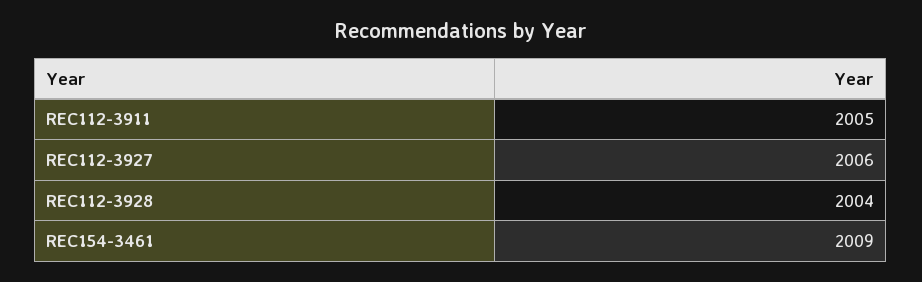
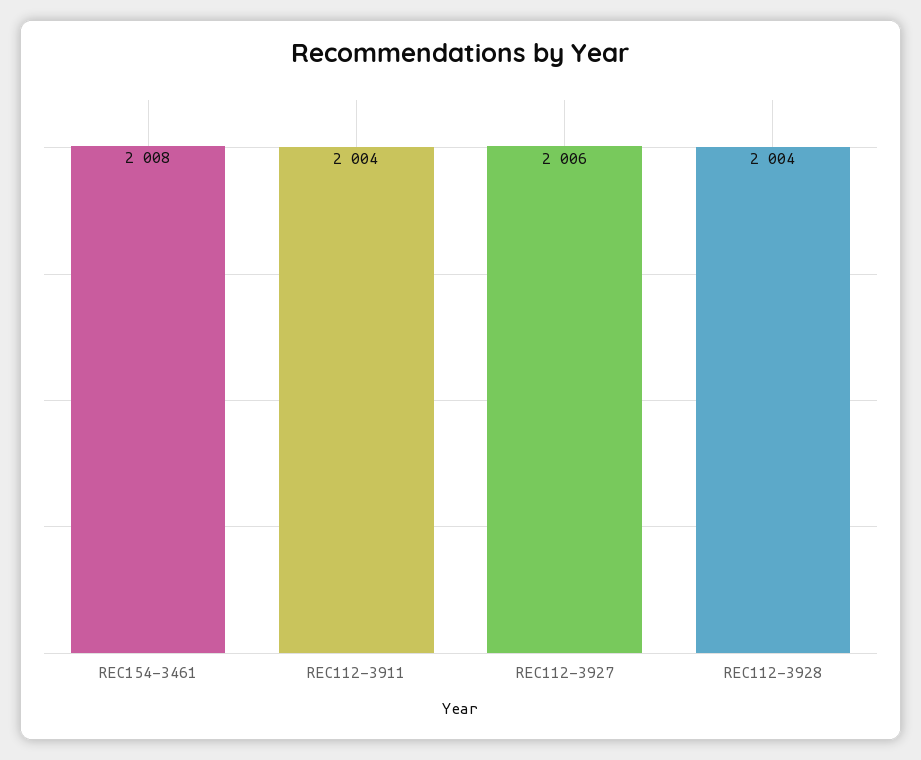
REC112-3911: 2005 -> 2004
REC154-3461: 2009 -> 2008

